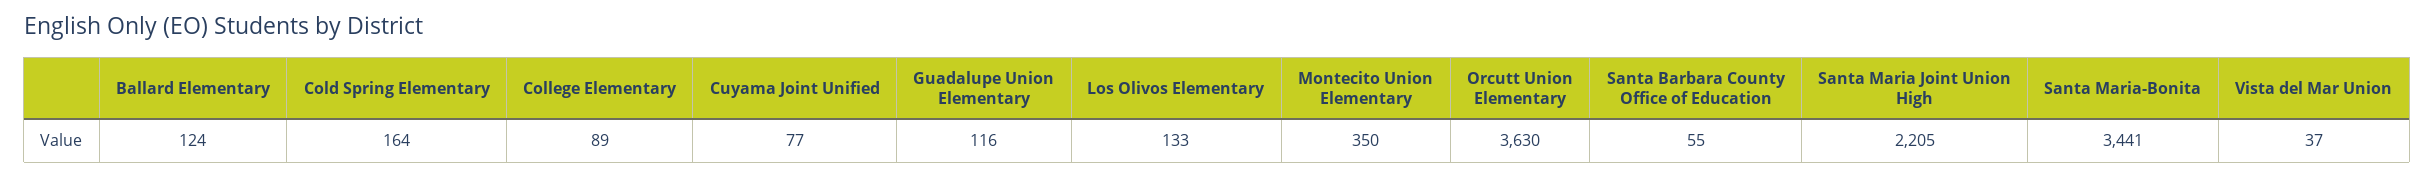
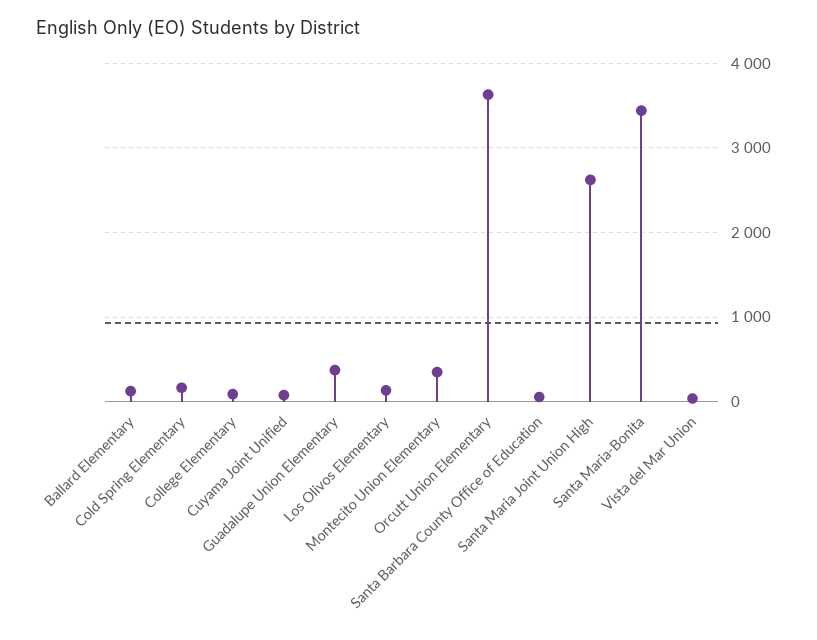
Guadalupe Union Elementary: 116 -> 400
Santa Maria Joint Union High: 2205 -> 2600

